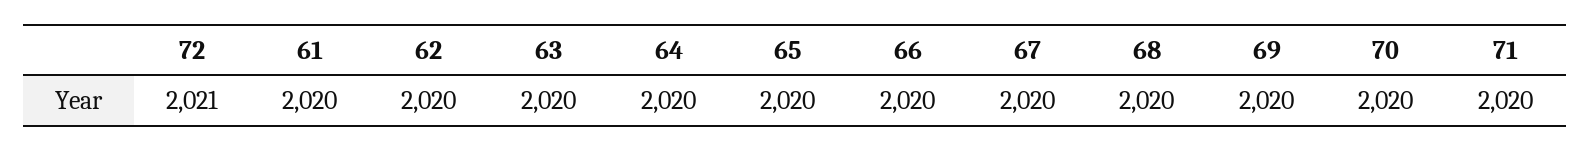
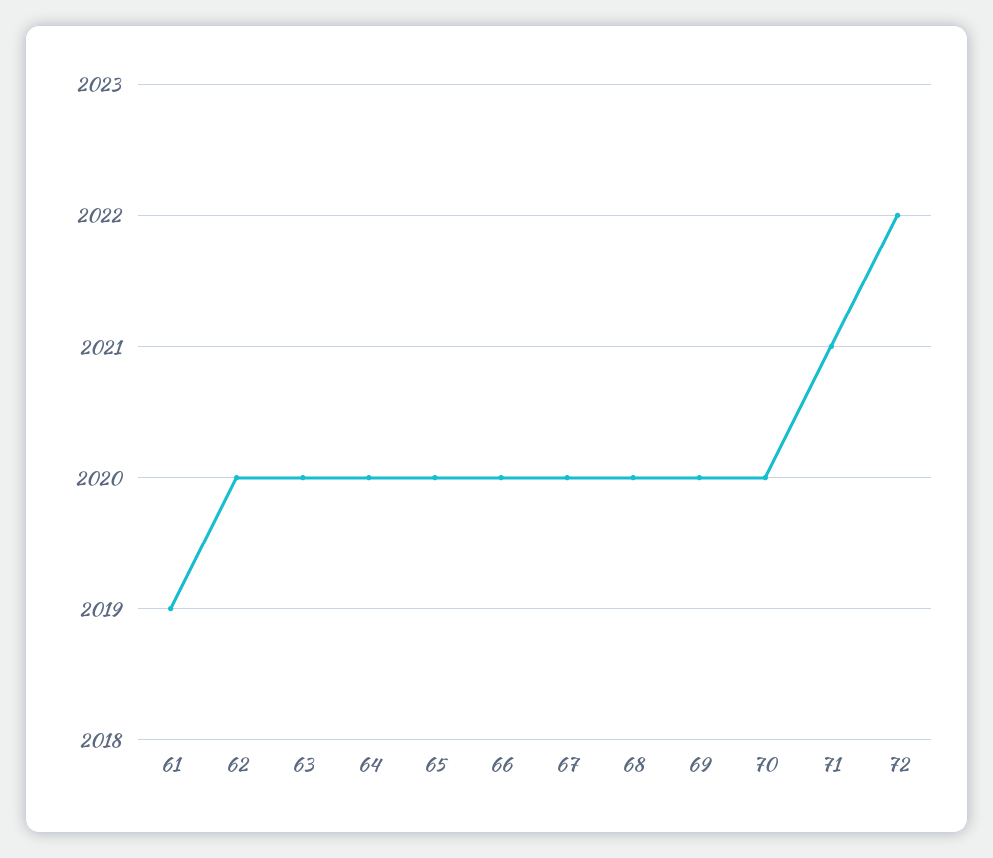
72: 2021 -> 2022
61: 2020 -> 2019
71: 2020 -> 2021

